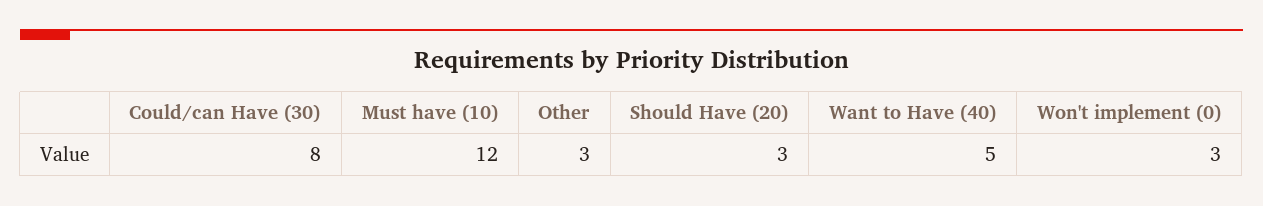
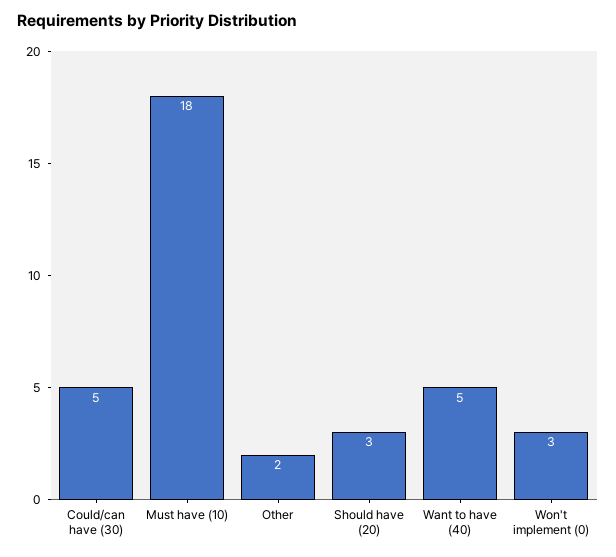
Could/can Have (30): 8 -> 5
Must have (10): 12 -> 18
Other: 3 -> 2

